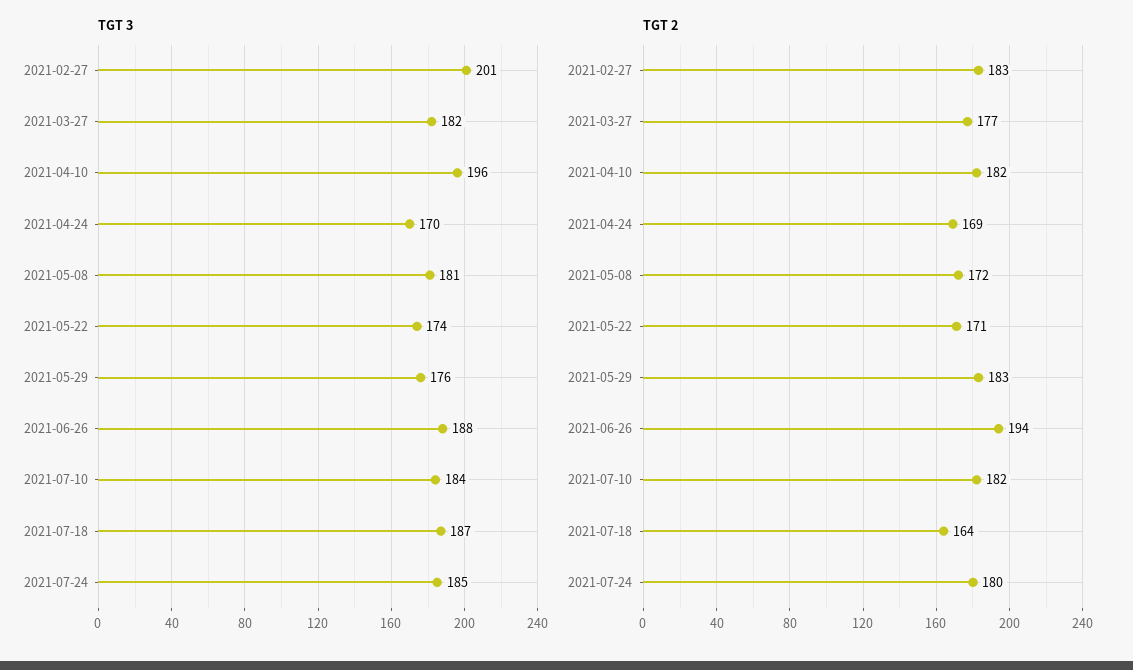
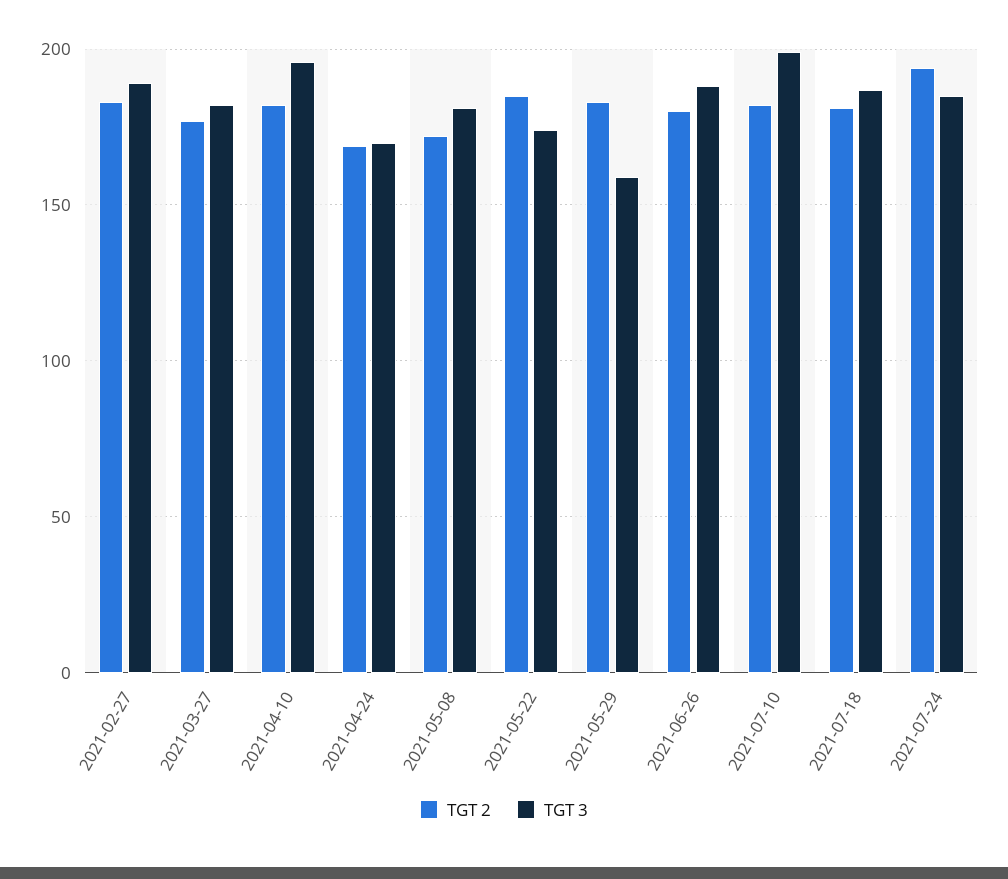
TGT 3, 2021-02-27: 201 -> 190
TGT 3, 2021-05-29: 176 -> 160
TGT 3, 2021-07-10: 184 -> 200
TGT 2, 2021-05-22: 171 -> 185
TGT 2, 2021-06-26: 194 -> 180
TGT 2, 2021-07-18: 164 -> 180
TGT 2, 2021-07-24: 180 -> 195

